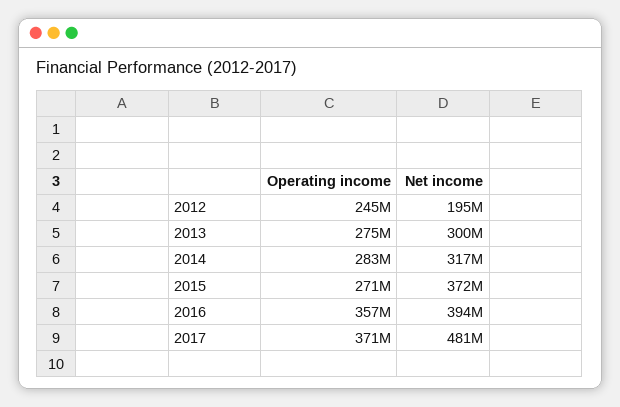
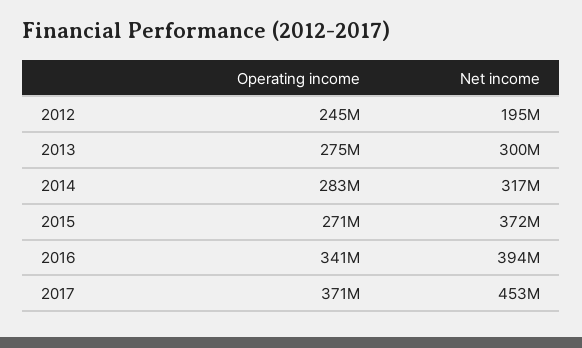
Operating income, 2016: 357000000 -> 341000000
Net income, 2017: 481000000 -> 453000000

